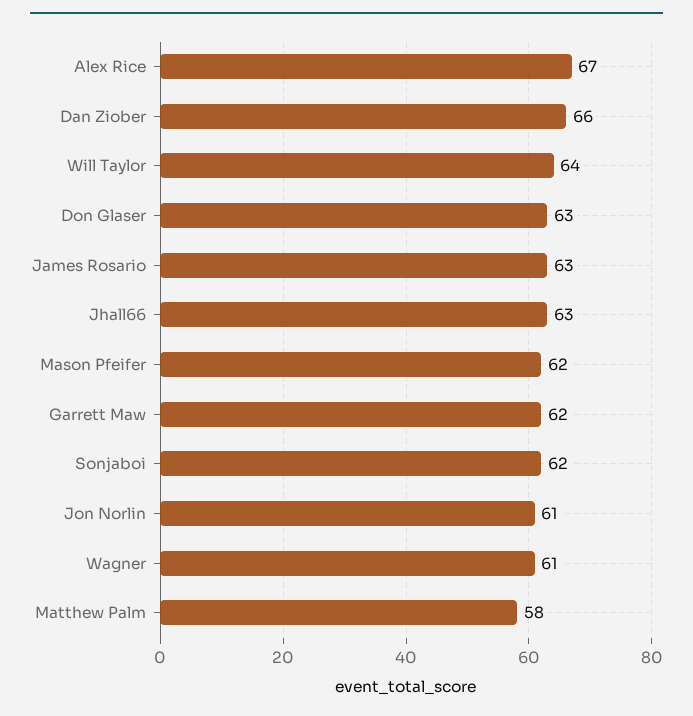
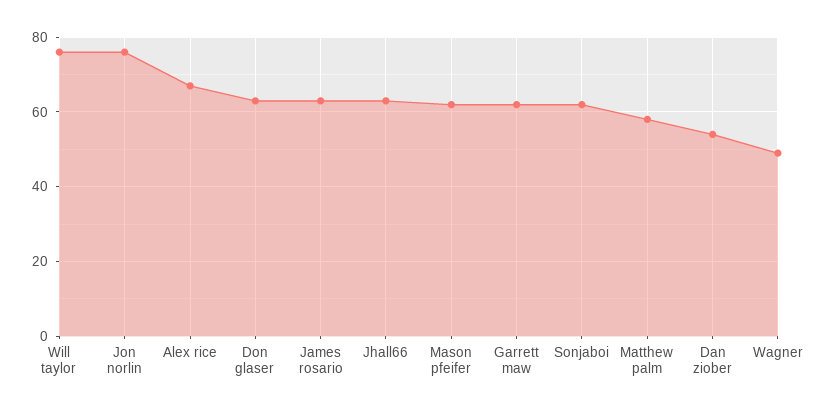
Dan Ziober: 66 -> 55
Will Taylor: 64 -> 75
Jon Norlin: 61 -> 75
Wagner: 61 -> 50

